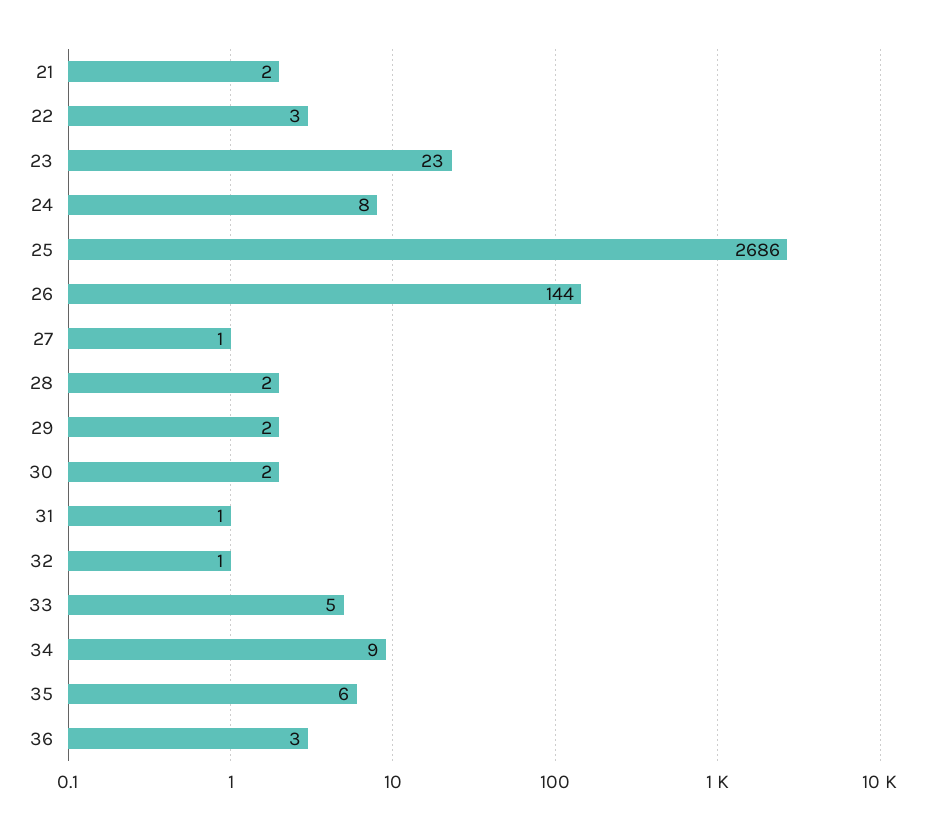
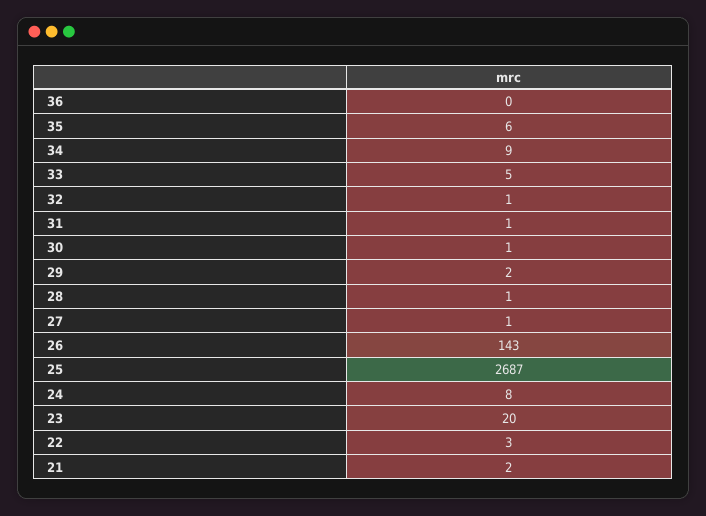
23: 23 -> 20
25: 2686 -> 2687
26: 144 -> 143
28: 2 -> 1
30: 2 -> 1
36: 3 -> 0

